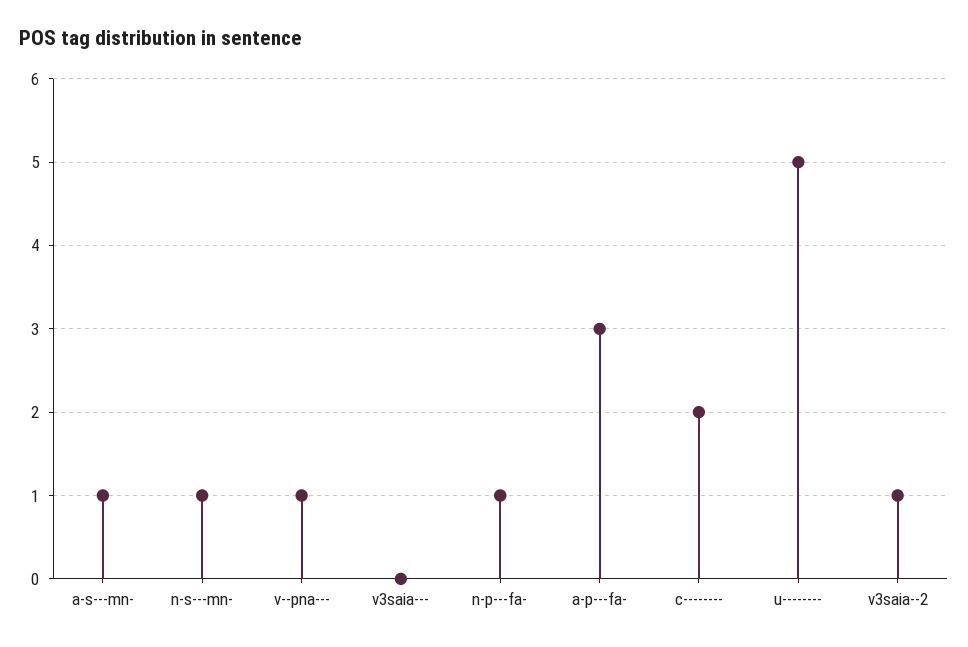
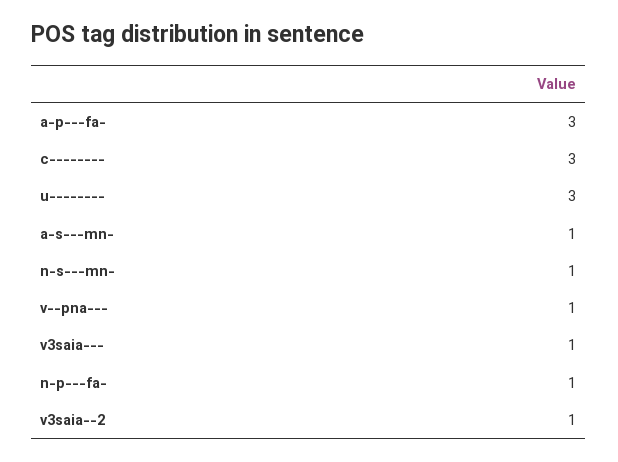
v3saia---: 0 -> 1
c--------: 2 -> 3
u--------: 5 -> 3

